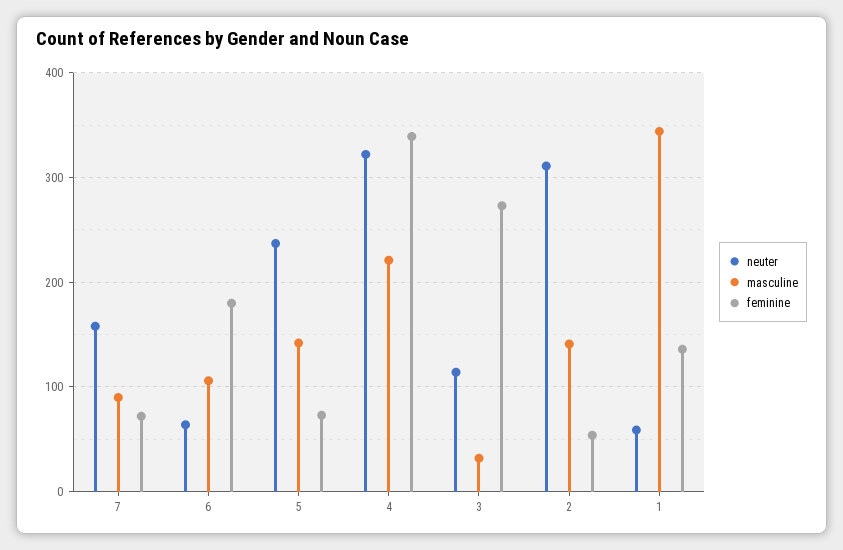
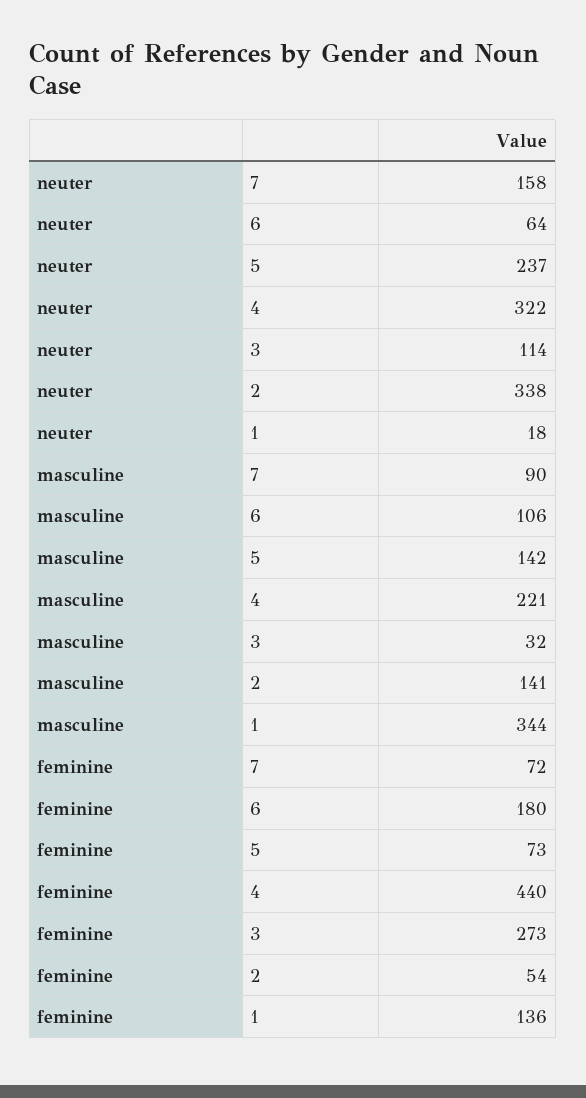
feminine, 4: 340 -> 440
neuter, 2: 310 -> 338
neuter, 1: 60 -> 18

